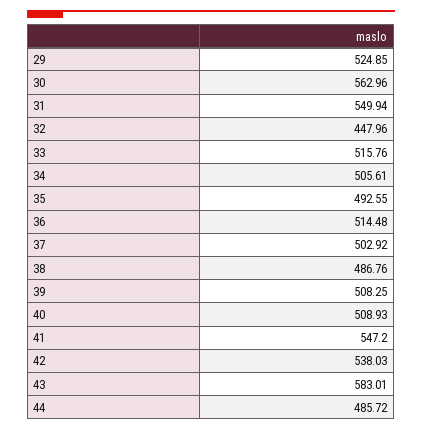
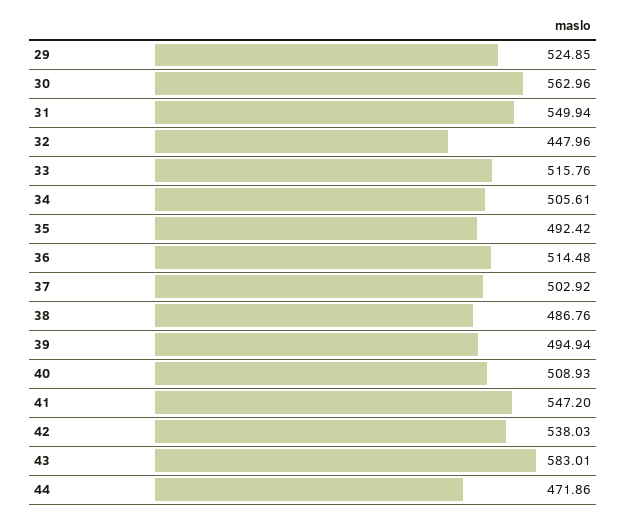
35: 492.55 -> 492.42
39: 508.25 -> 494.94
44: 485.72 -> 471.86

